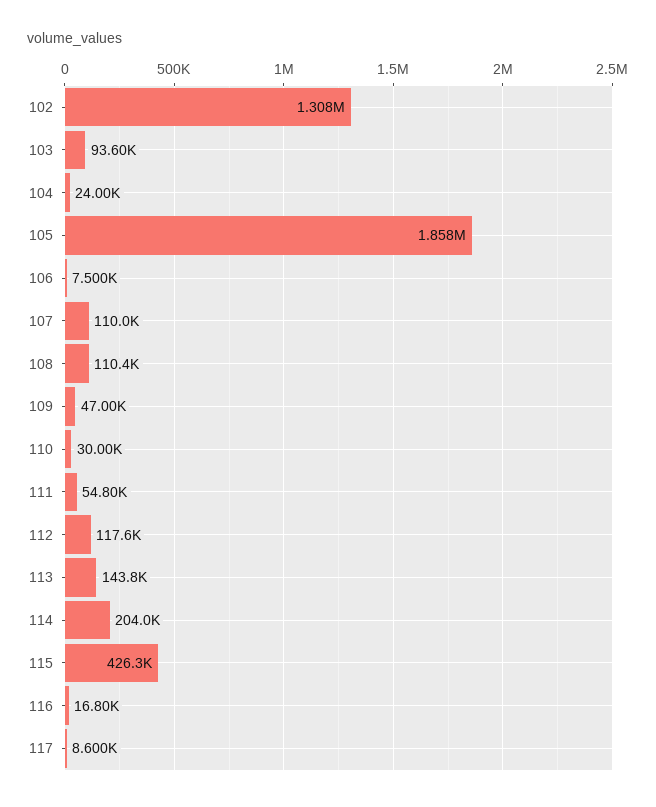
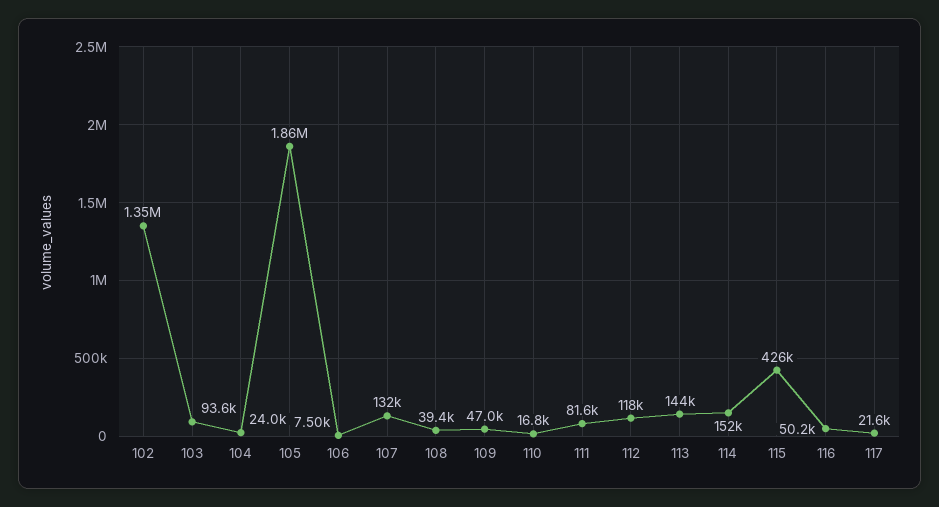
102: 1308000 -> 1350000
107: 110000 -> 132000
108: 110400 -> 39400
110: 30000 -> 16800
111: 54800 -> 81600
114: 204000 -> 152000
116: 16800 -> 50200
117: 8600 -> 21600

